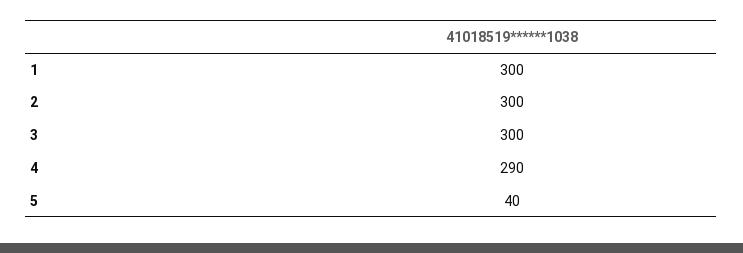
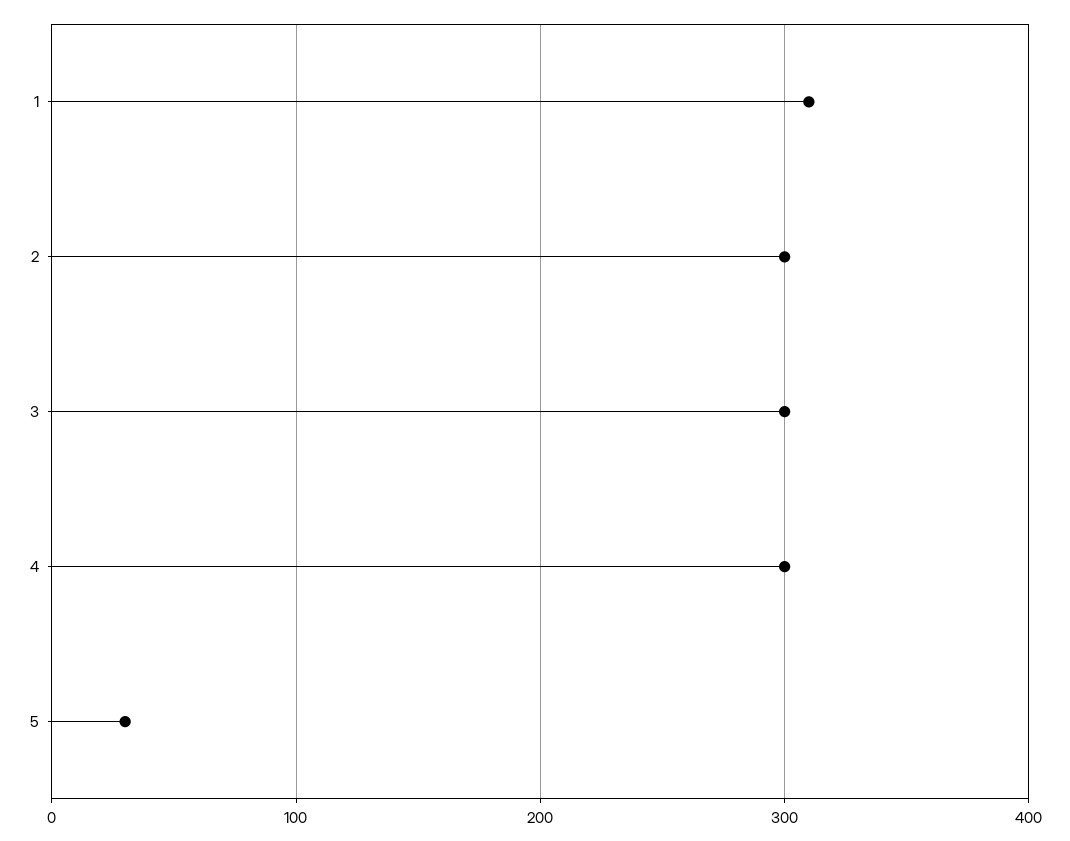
1: 300 -> 310
4: 290 -> 300
5: 40 -> 30

